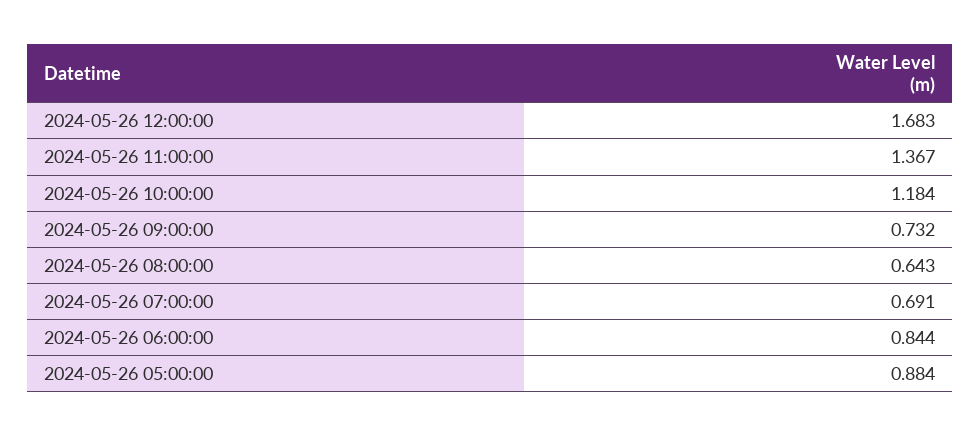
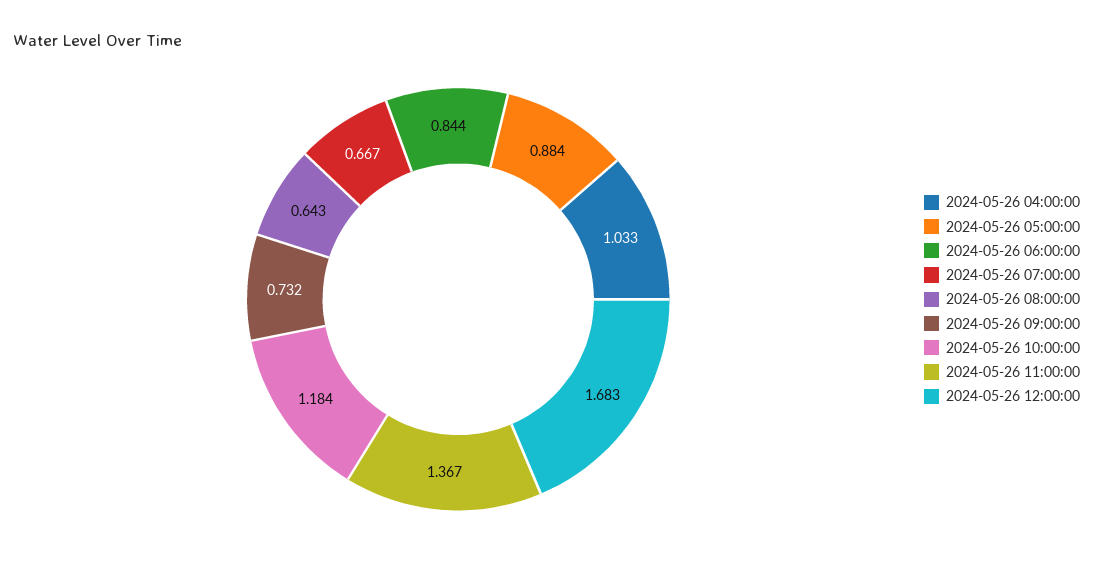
2024-05-26 07:00:00: 0.691 -> 0.667
2024-05-26 04:00:00: none -> 1.033

